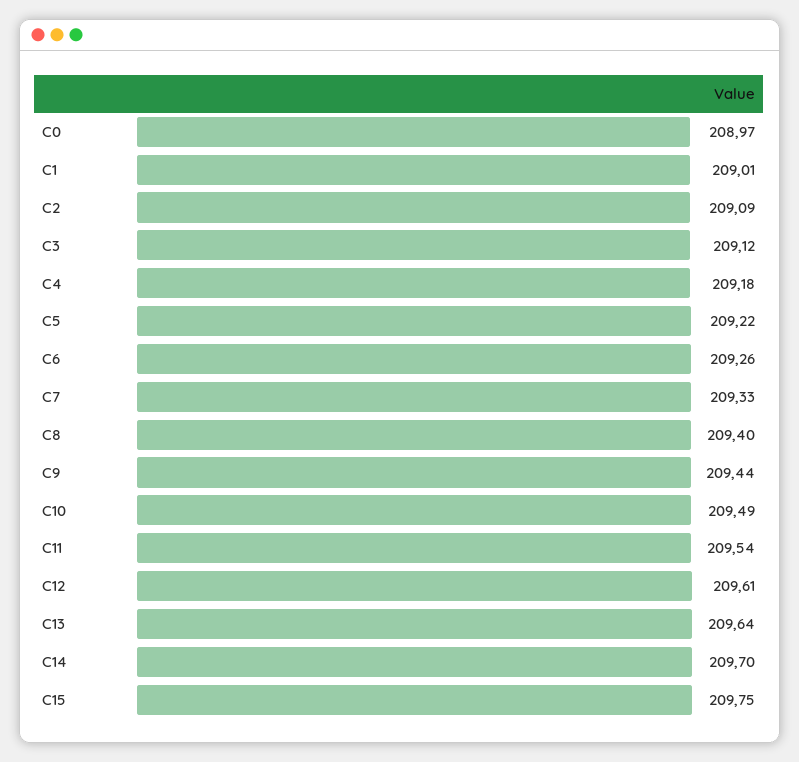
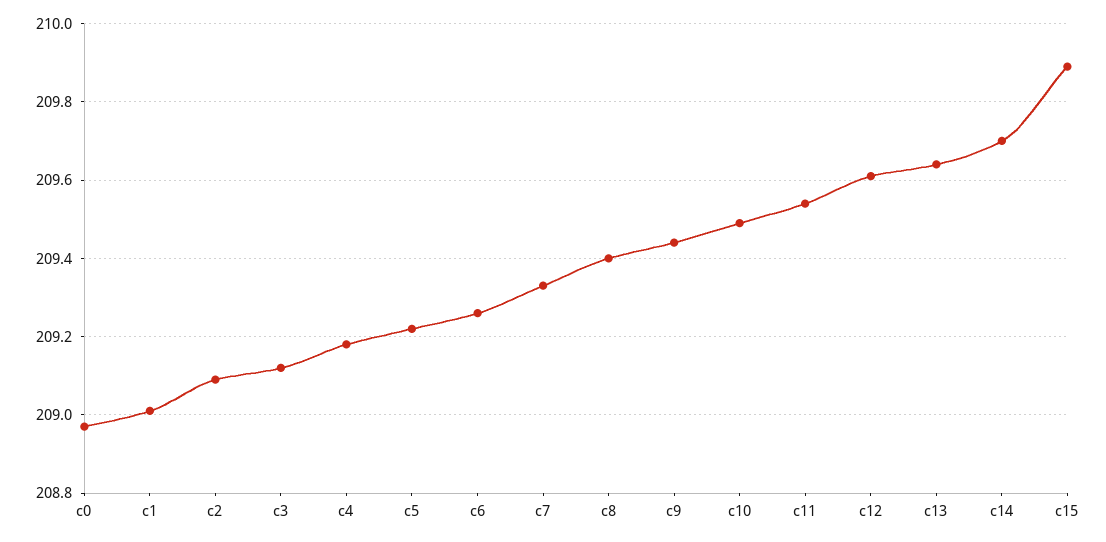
C15: 209.75 -> 209.9

